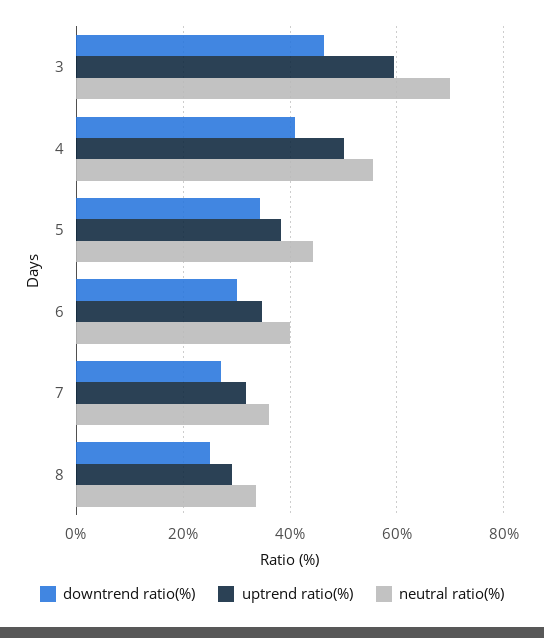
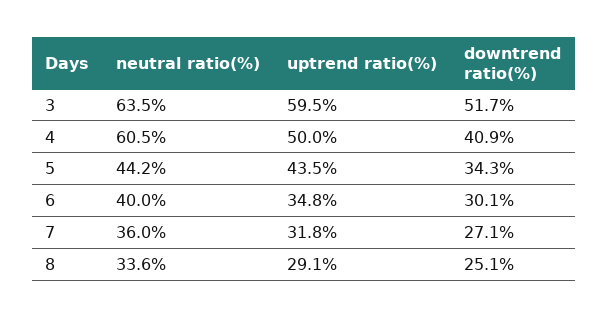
downtrend ratio(%), 3: 46 -> 51.7
neutral ratio(%), 3: 70 -> 63.5
neutral ratio(%), 4: 56 -> 60.5
uptrend ratio(%), 5: 38 -> 43.5

